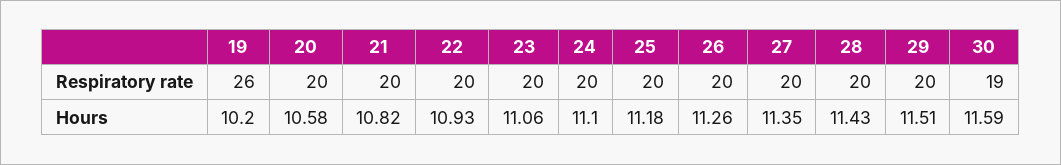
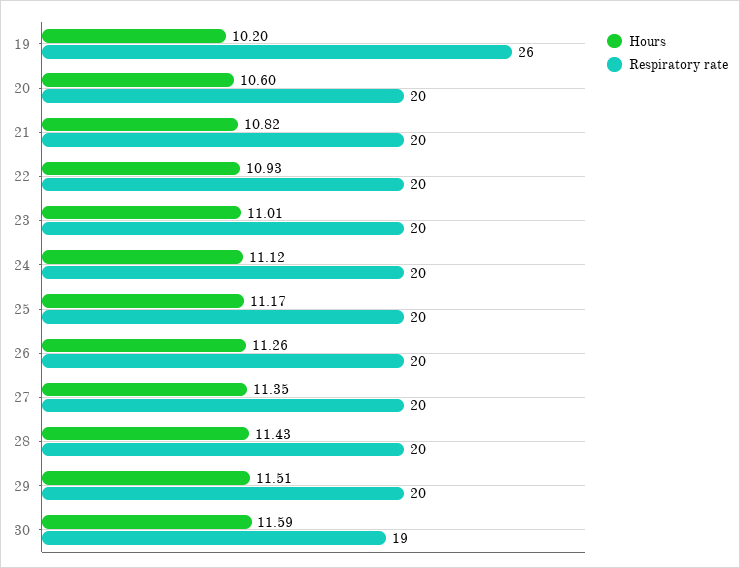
Hours, 20: 10.58 -> 10.6
Hours, 23: 11.06 -> 11.01
Hours, 24: 11.1 -> 11.12
Hours, 25: 11.18 -> 11.17

